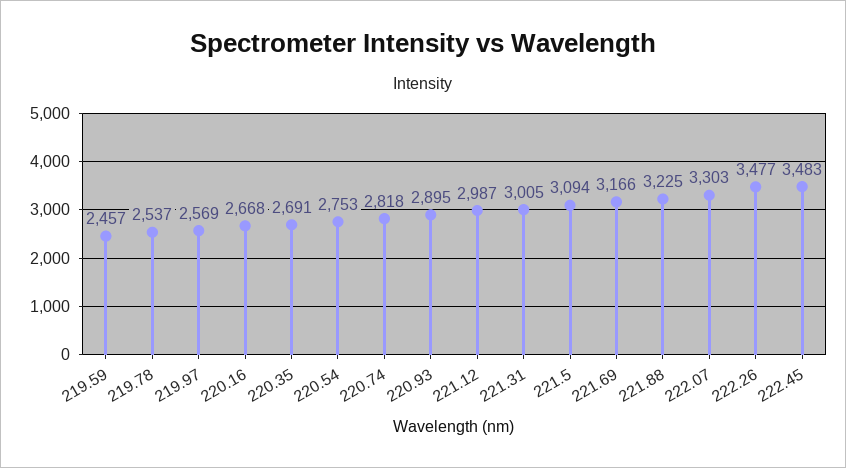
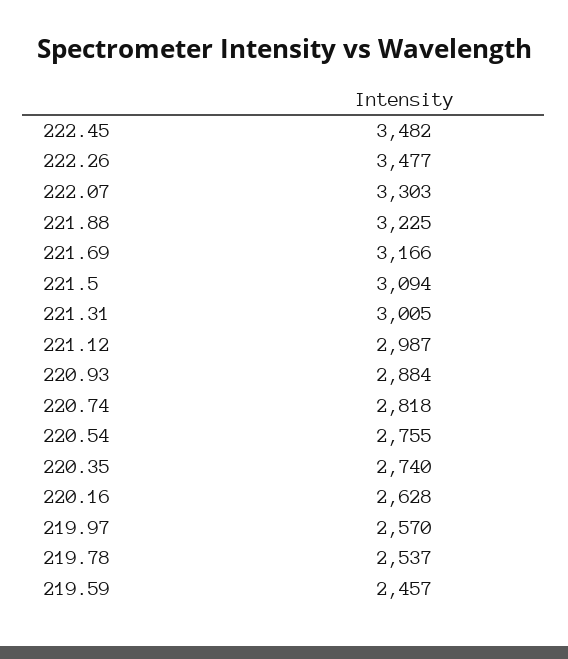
219.97: 2569 -> 2570
220.16: 2668 -> 2628
220.35: 2691 -> 2740
220.54: 2753 -> 2755
220.93: 2895 -> 2884
222.45: 3483 -> 3482

